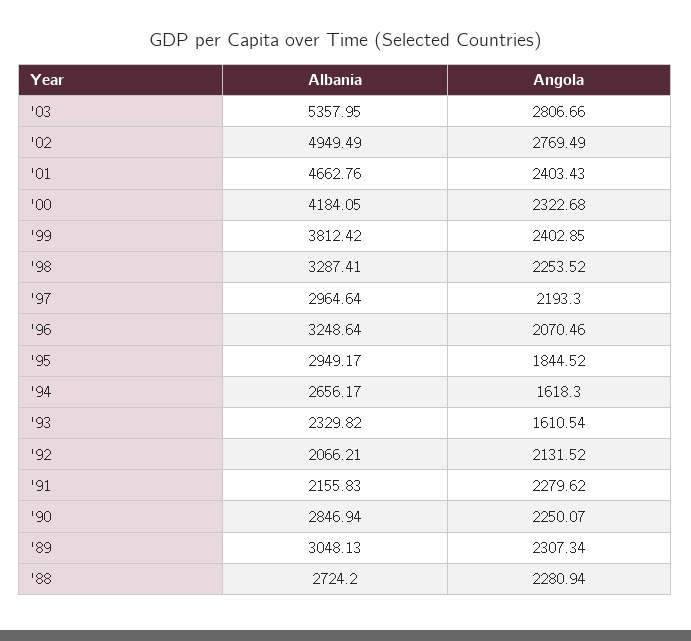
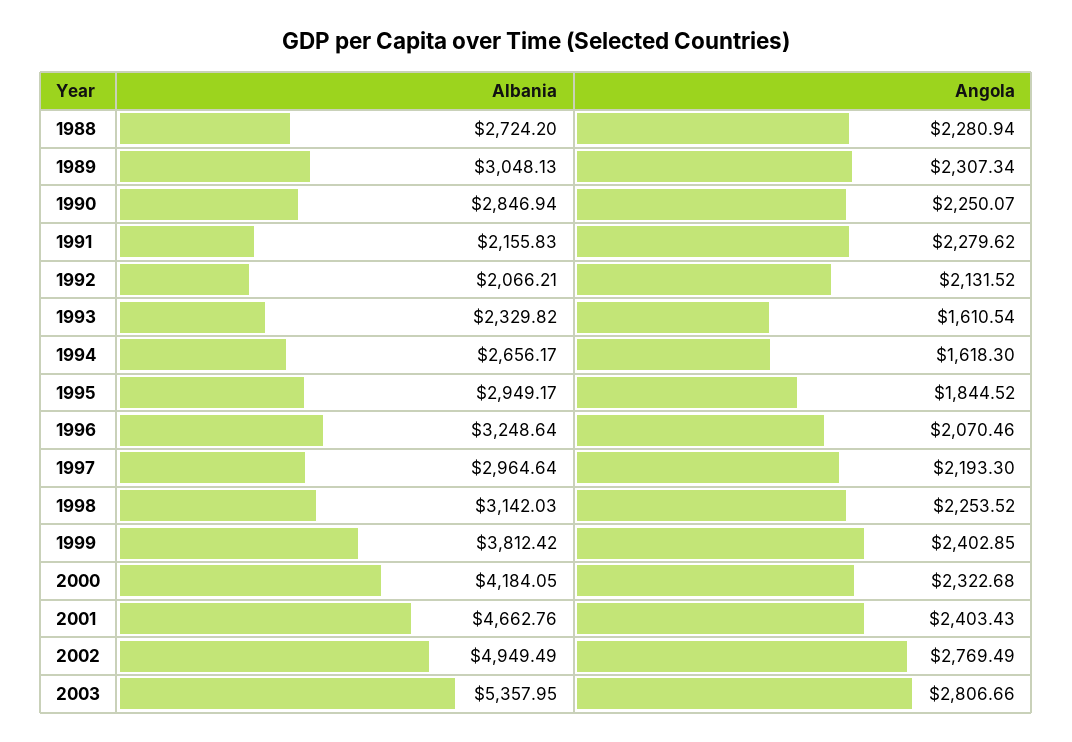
Albania, '98: 3287.41 -> 3142.03

